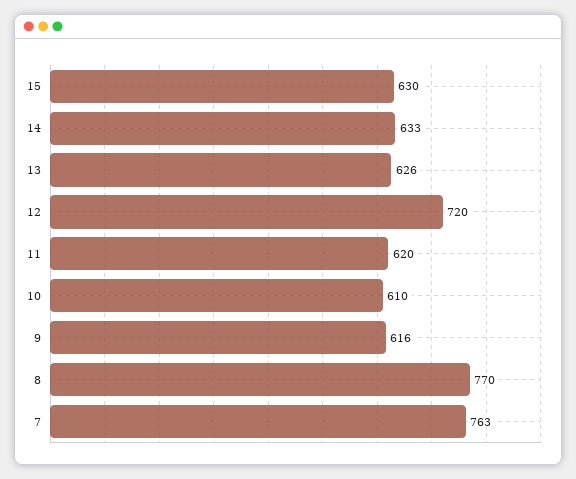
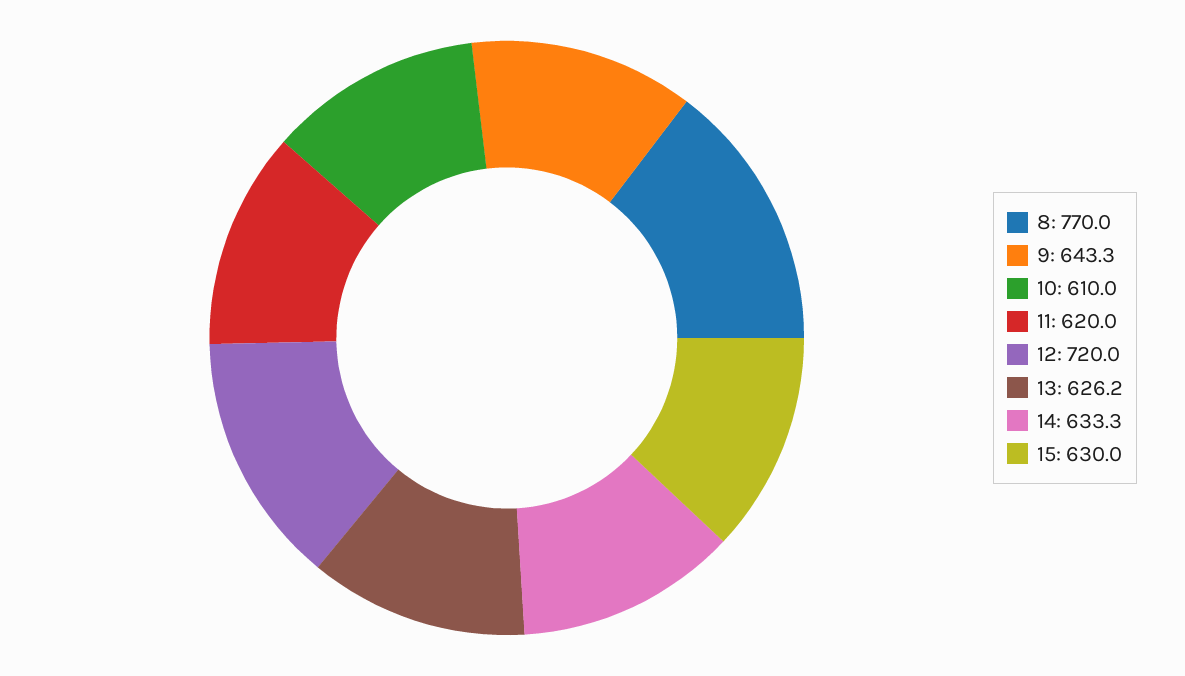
9: 616 -> 643.3
7: 763 -> none

